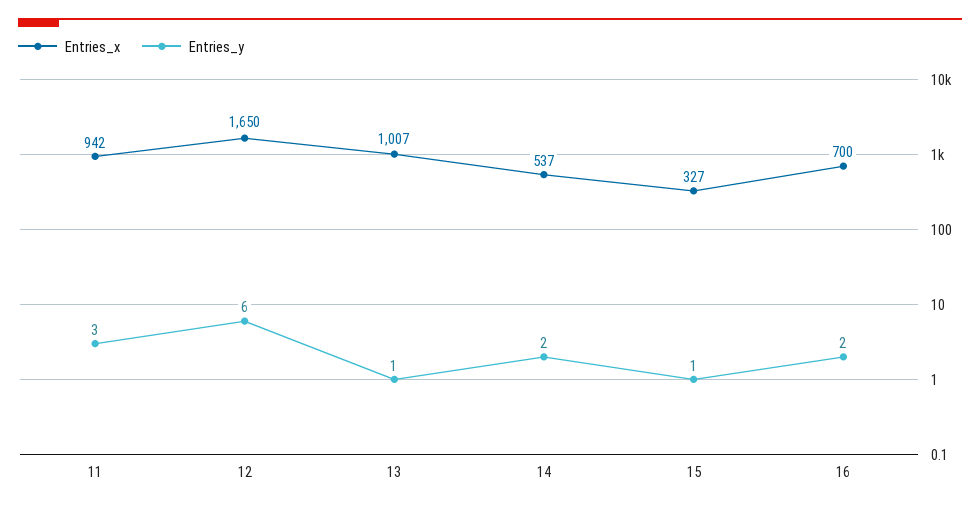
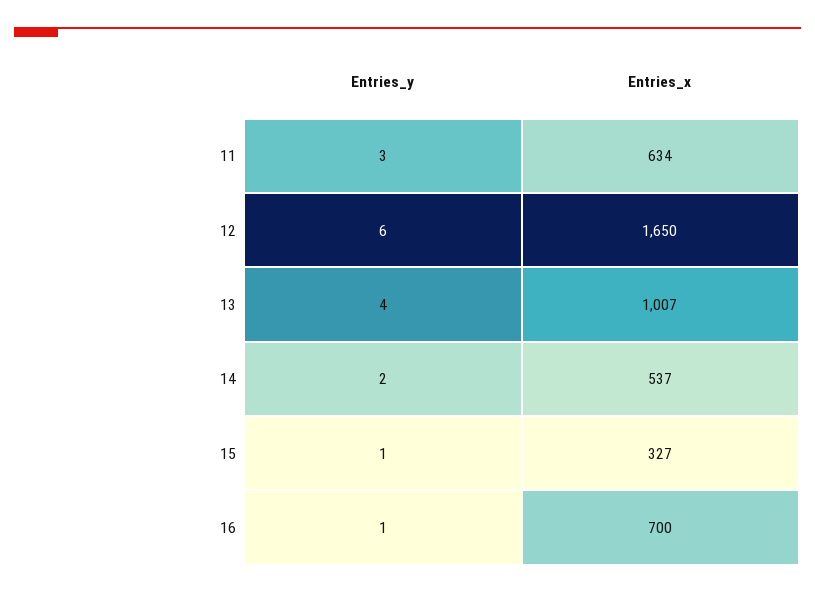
Entries_x, 11: 942 -> 634
Entries_y, 13: 1 -> 4
Entries_y, 16: 2 -> 1

